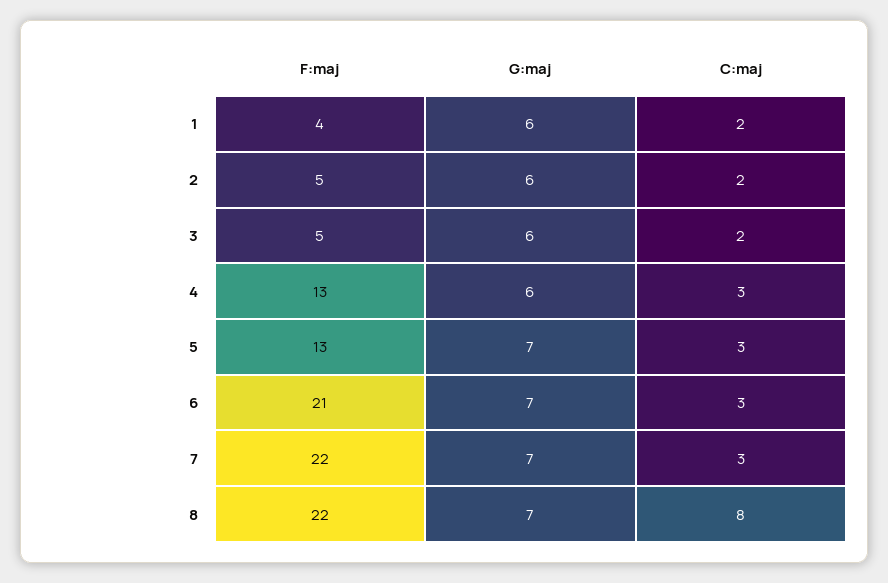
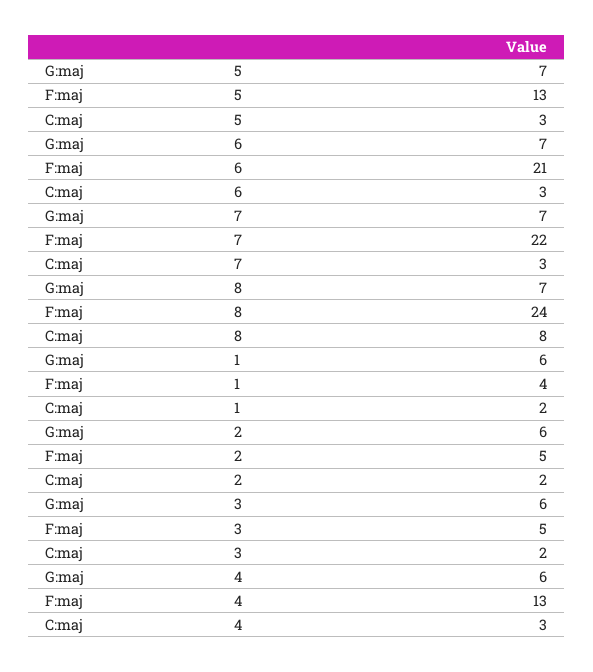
F:maj, 8: 22 -> 24

